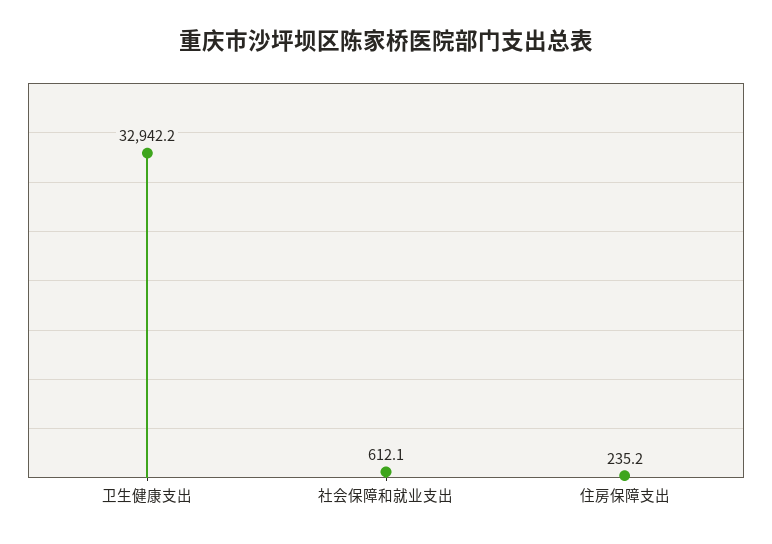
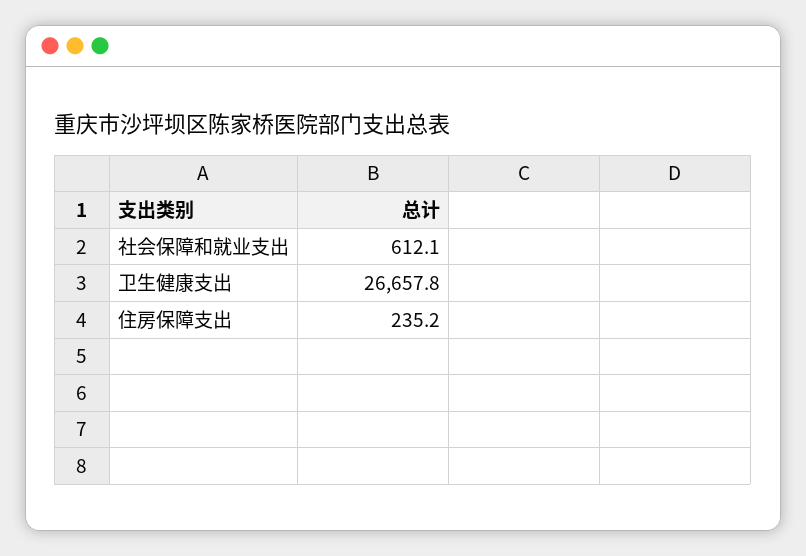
卫生健康支出: 32942.2 -> 26657.8

